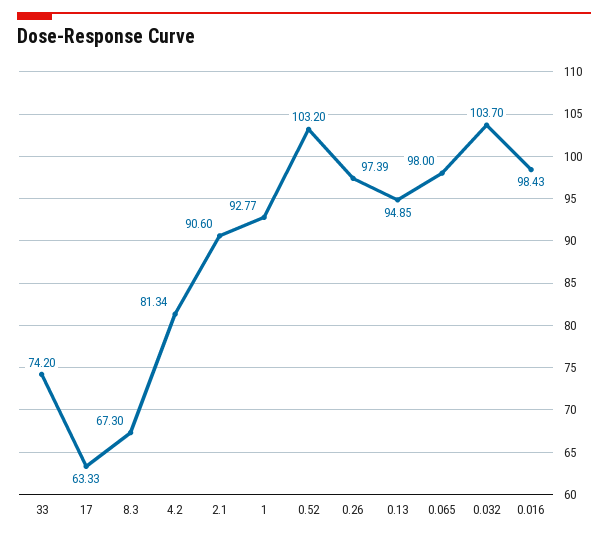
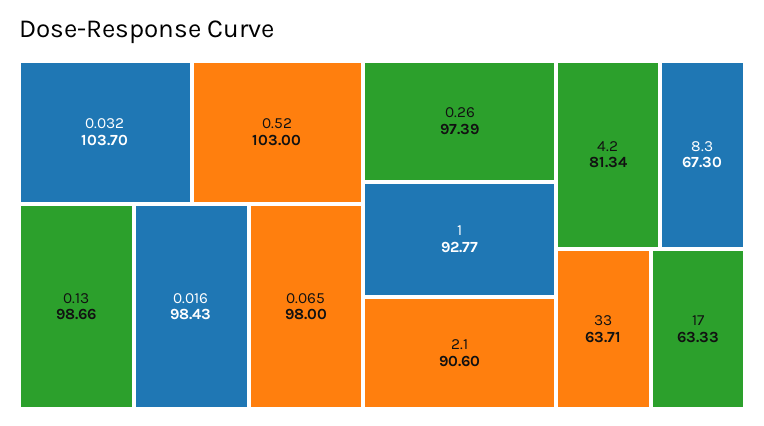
33: 74.2 -> 63.71
0.52: 103.2 -> 103
0.13: 94.85 -> 98.66

